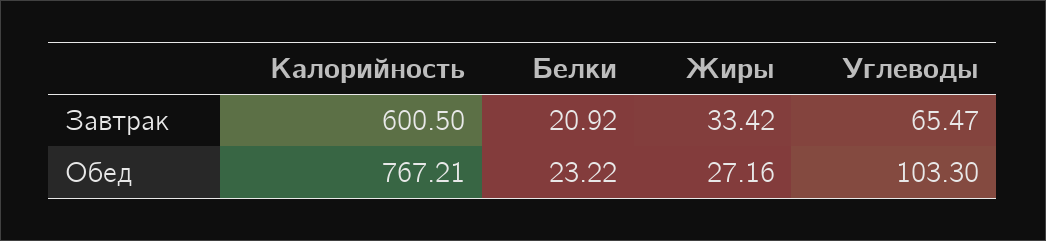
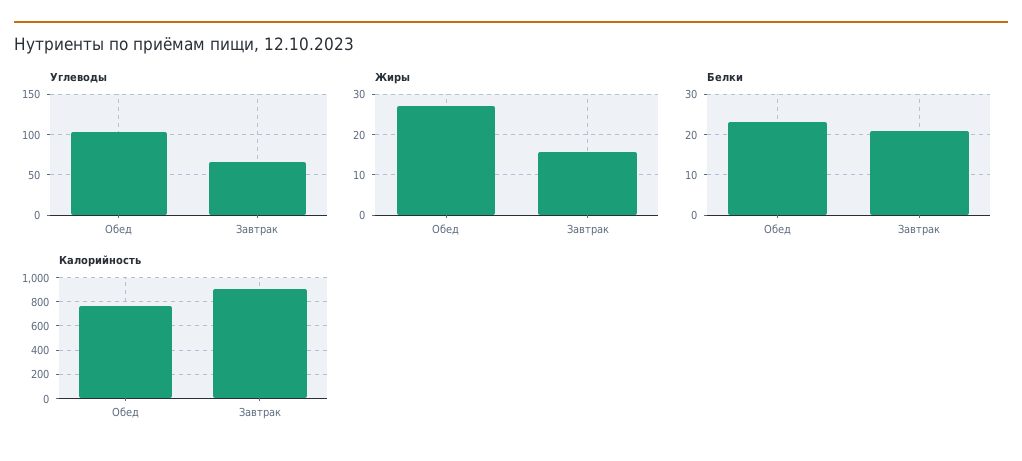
Калорийность, Завтрак: 600.5 -> 900
Жиры, Завтрак: 33.42 -> 16

